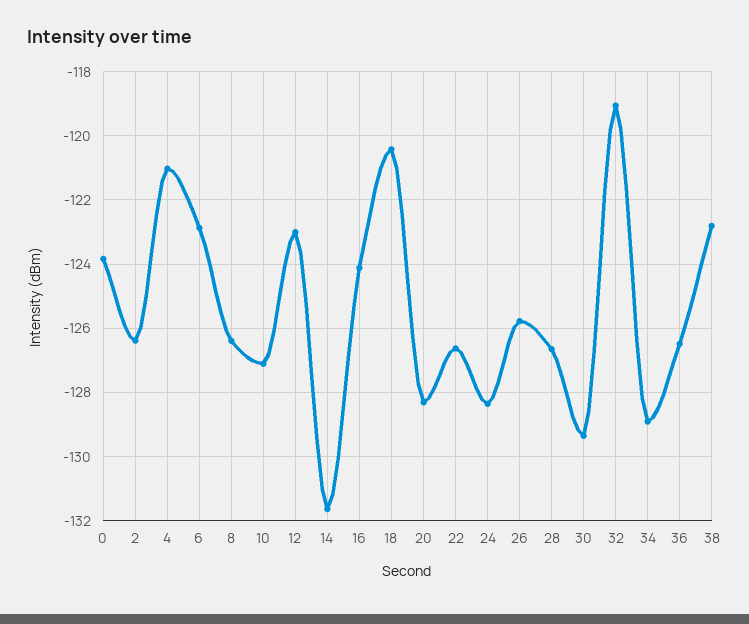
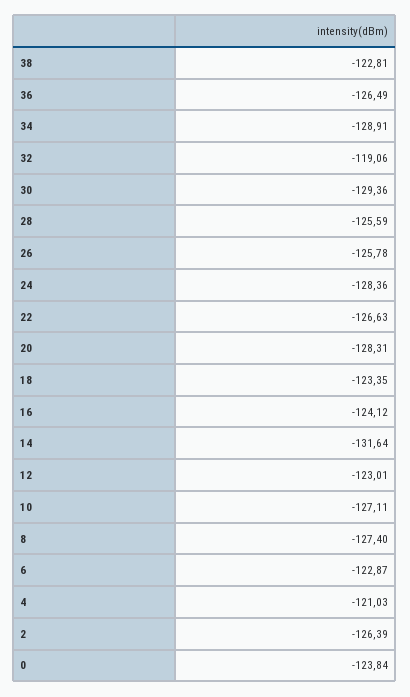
8: -126.4 -> -127.4
18: -120.4 -> -123.35
28: -126.6 -> -125.59

